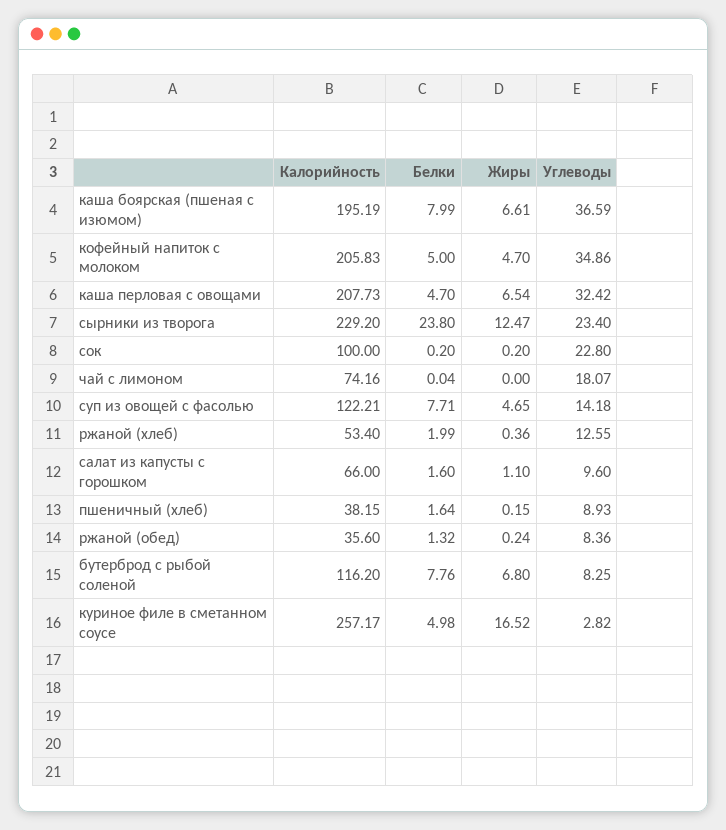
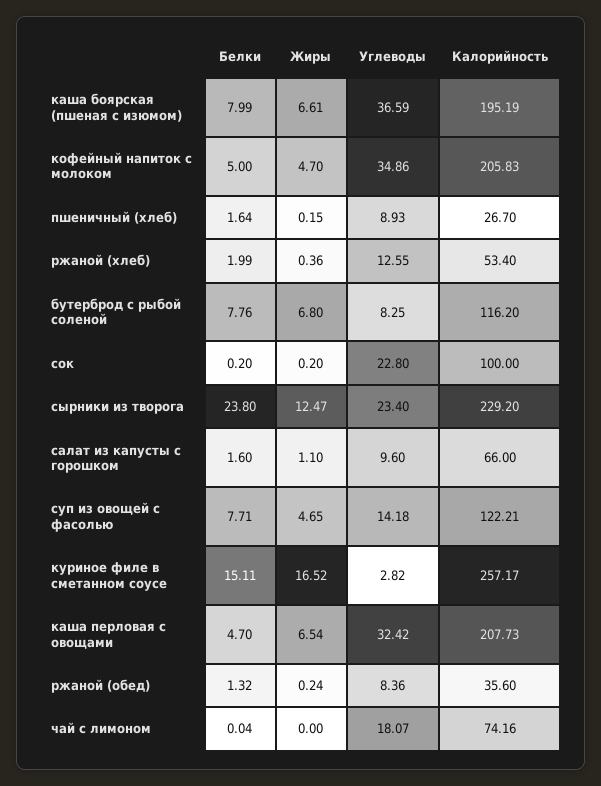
Калорийность, пшеничный (хлеб): 38.15 -> 26.7
Белки, куриное филе в сметанном соусе: 4.98 -> 15.11

